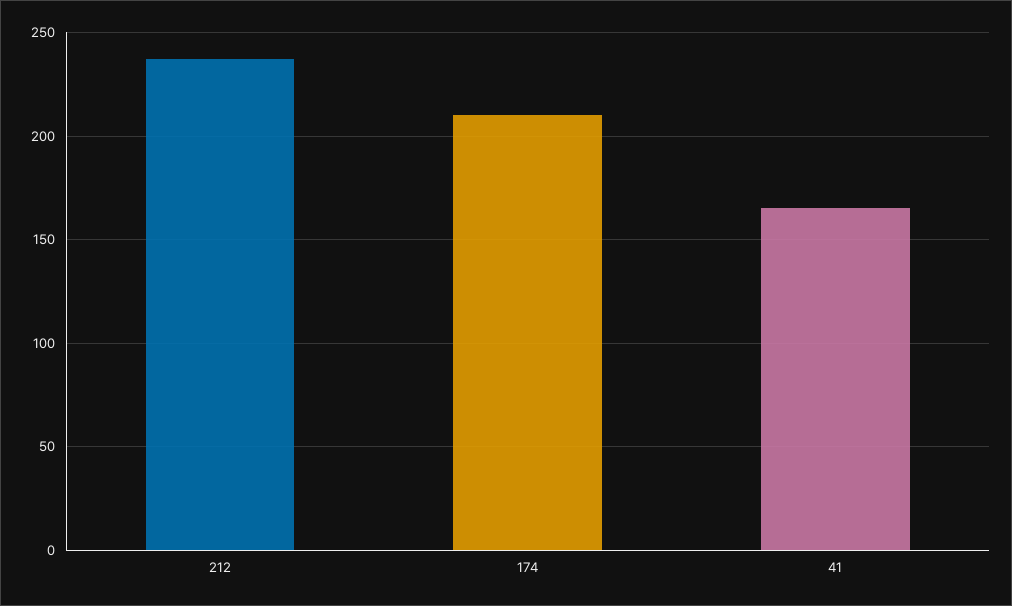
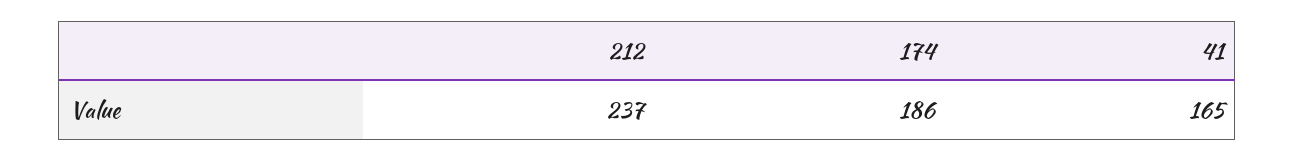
174: 210 -> 186

